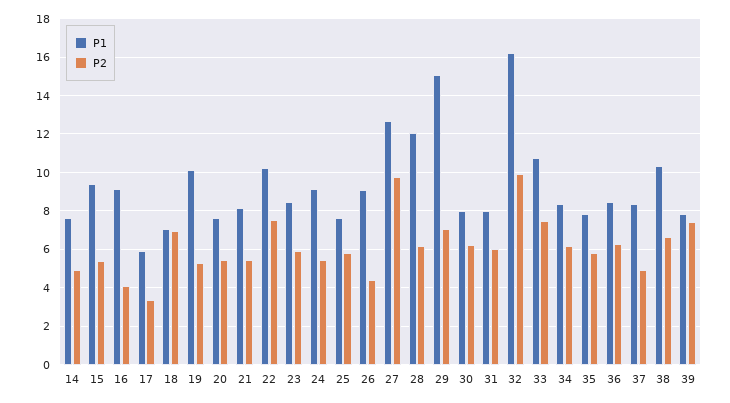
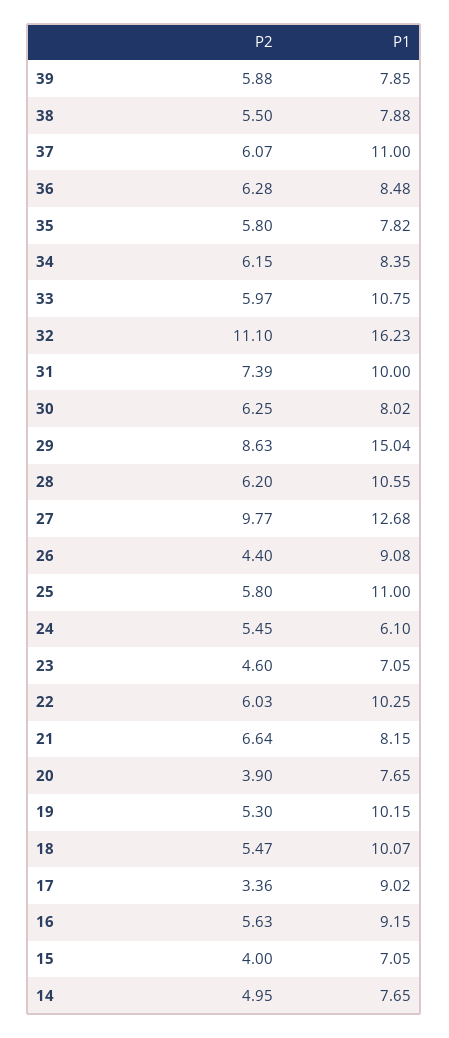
P1, 15: 9.5 -> 7.05
P2, 15: 5.5 -> 4
P2, 16: 4 -> 5.63
P1, 17: 6 -> 9.02
P1, 18: 7 -> 10.07
P2, 18: 7 -> 5.47
P2, 20: 5.5 -> 3.9
P2, 21: 5.5 -> 6.64
P2, 22: 7.5 -> 6.03
P1, 23: 8.5 -> 7.05
P2, 23: 6 -> 4.6
P1, 24: 9 -> 6.1
P1, 25: 7.5 -> 11
P1, 28: 12 -> 10.55
P2, 29: 7 -> 8.63
P1, 31: 8 -> 10
P2, 31: 6 -> 7.39
P2, 32: 10 -> 11.1
P2, 33: 7.5 -> 5.97
P1, 37: 8.5 -> 11
P2, 37: 5 -> 6.07
P1, 38: 10.5 -> 7.88
P2, 38: 6.5 -> 5.5
P2, 39: 7.5 -> 5.88

